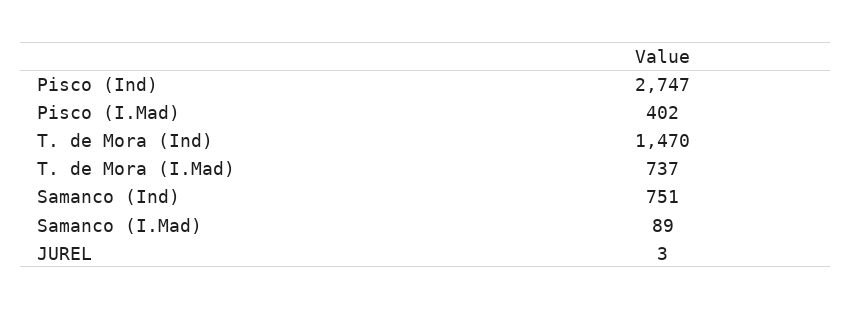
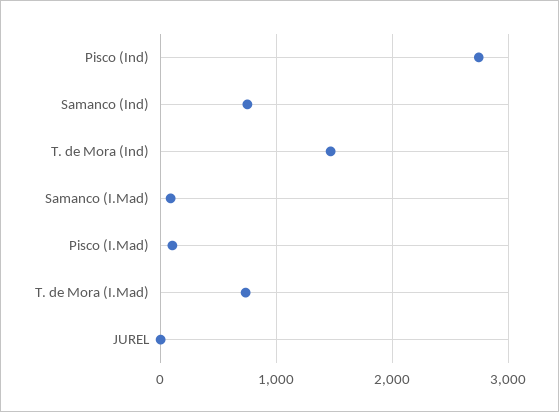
Pisco (I.Mad): 402 -> 100

